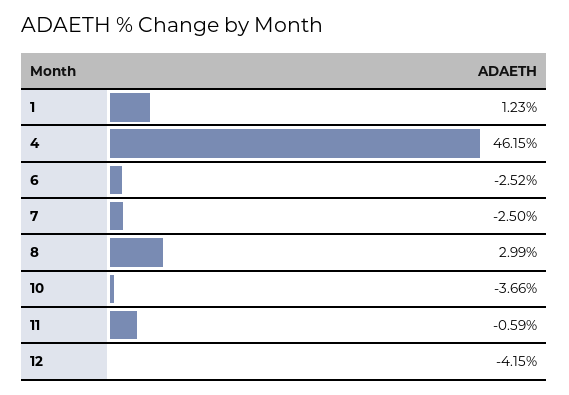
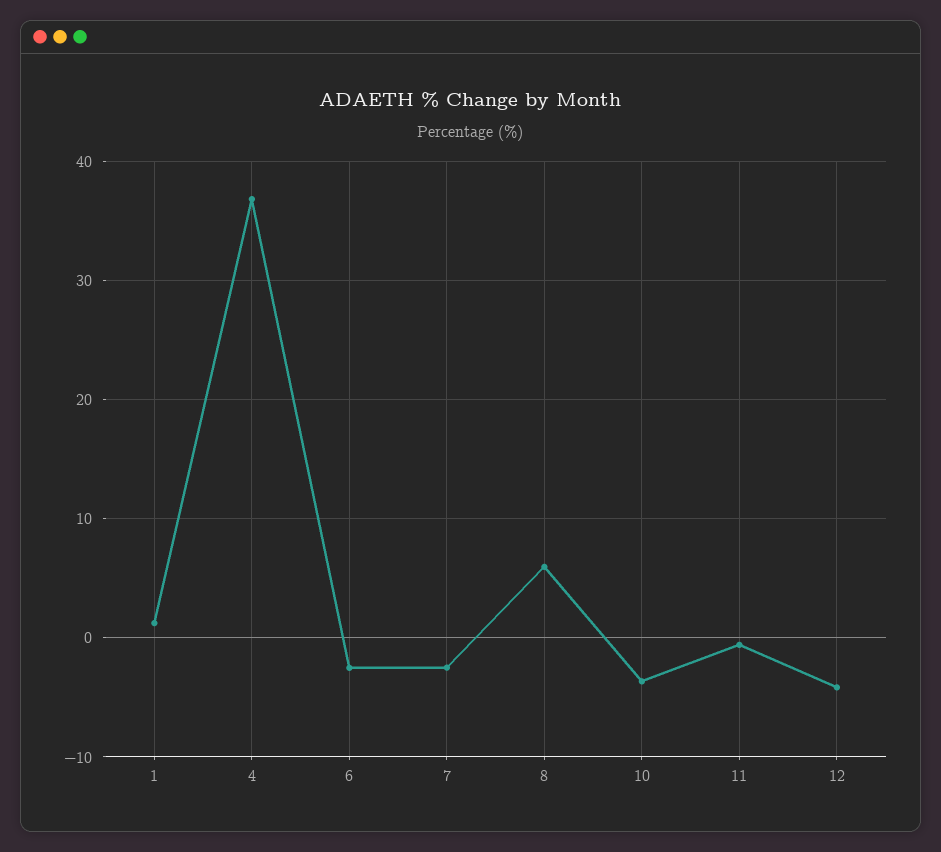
4: 46.15 -> 37
8: 2.99 -> 6

